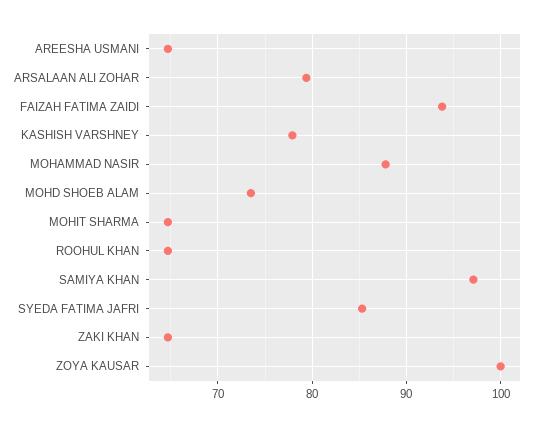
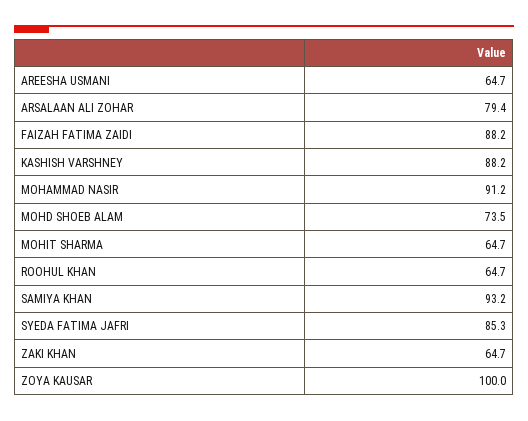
FAIZAH FATIMA ZAIDI: 94 -> 88.2
KASHISH VARSHNEY: 78 -> 88.2
MOHAMMAD NASIR: 88 -> 91.2
SAMIYA KHAN: 97 -> 93.2

